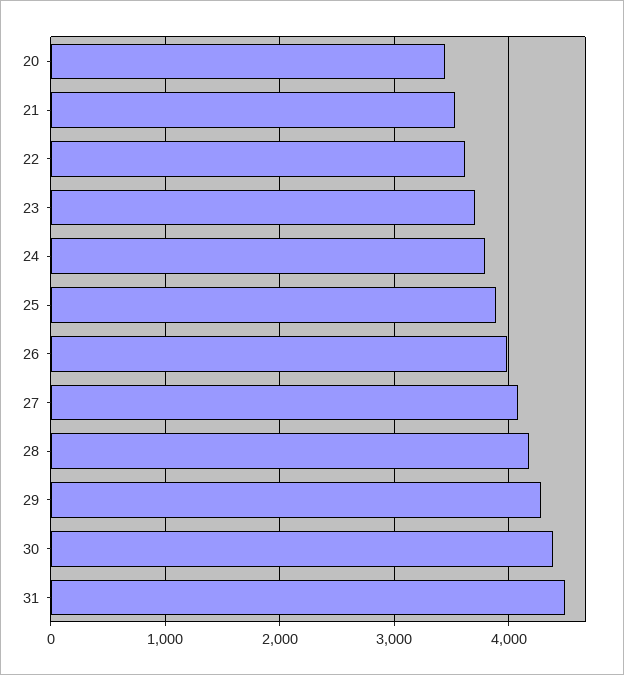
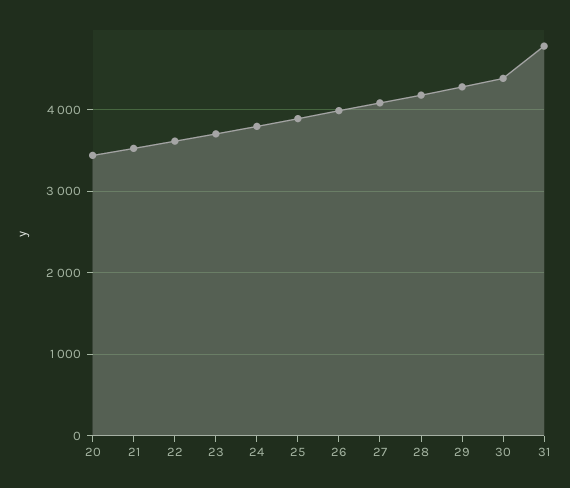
31: 4500 -> 4800

